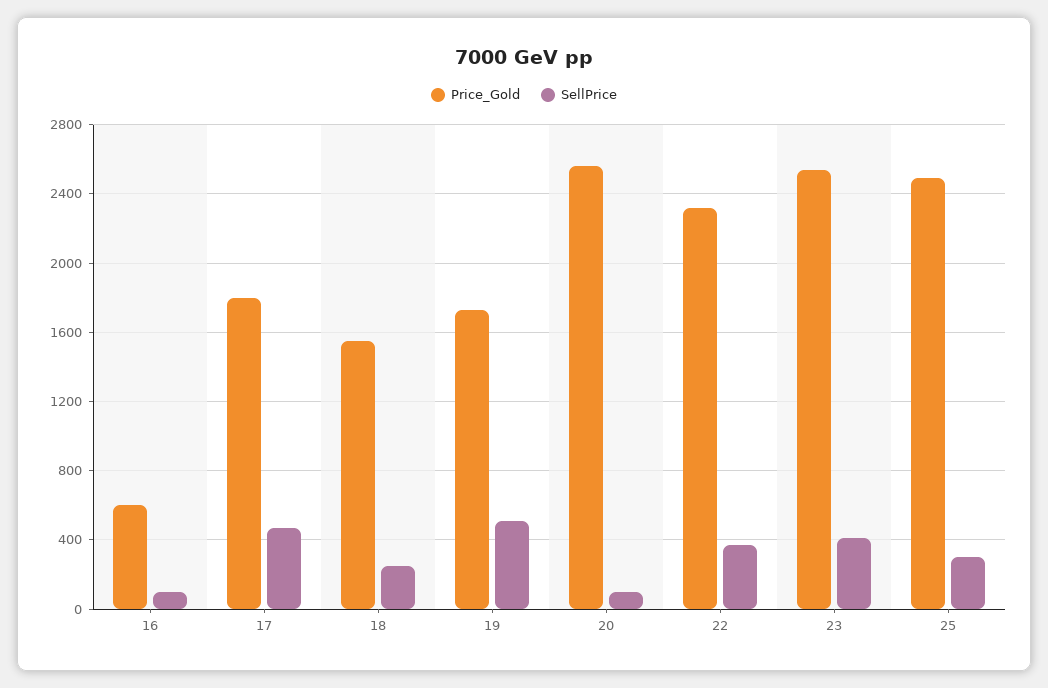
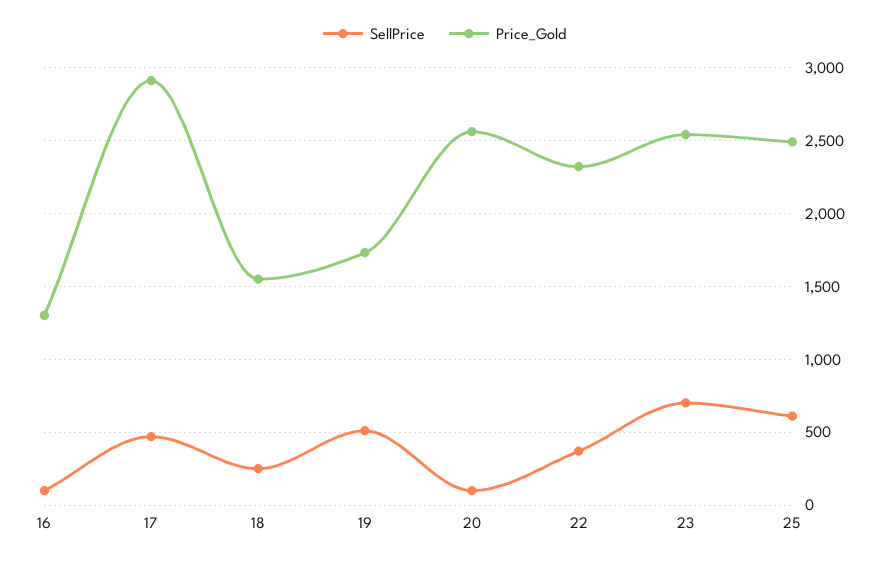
Price_Gold, 16: 600 -> 1300
Price_Gold, 17: 1800 -> 2900
SellPrice, 23: 400 -> 700
SellPrice, 25: 300 -> 600

